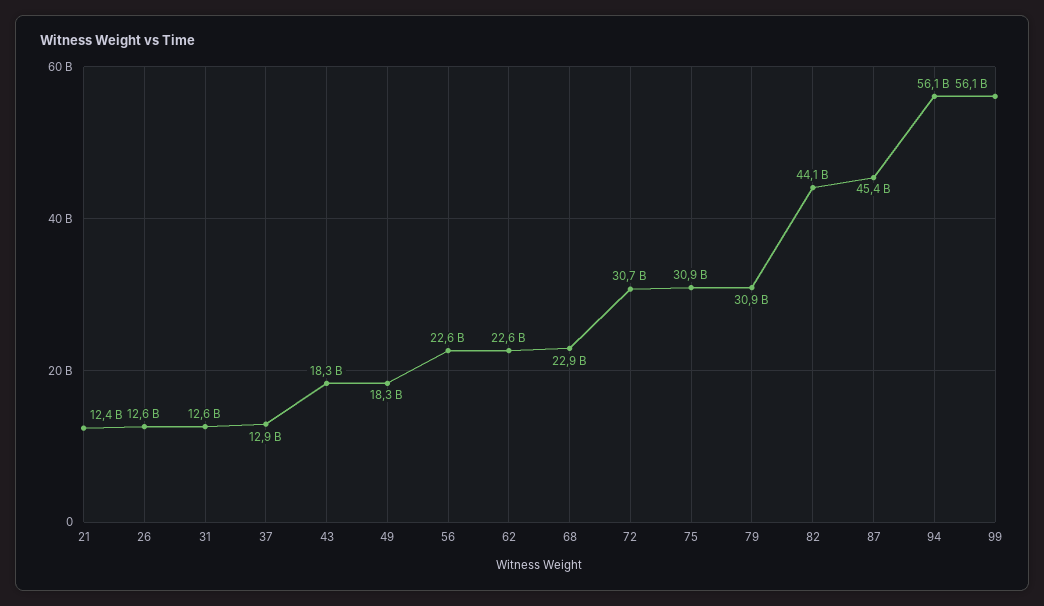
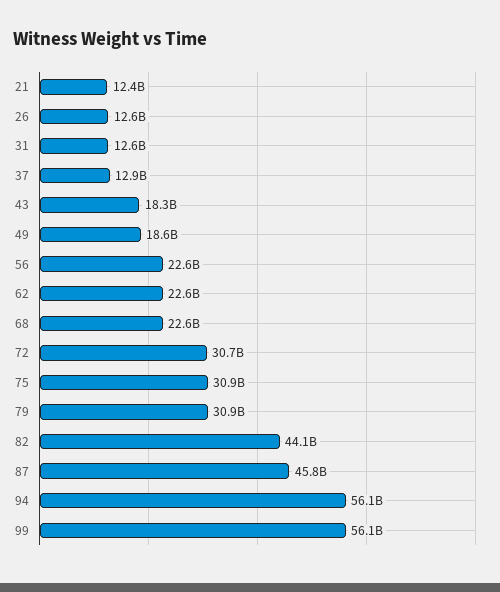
49: 18300000000 -> 18600000000
68: 22900000000 -> 22600000000
87: 45400000000 -> 45800000000

